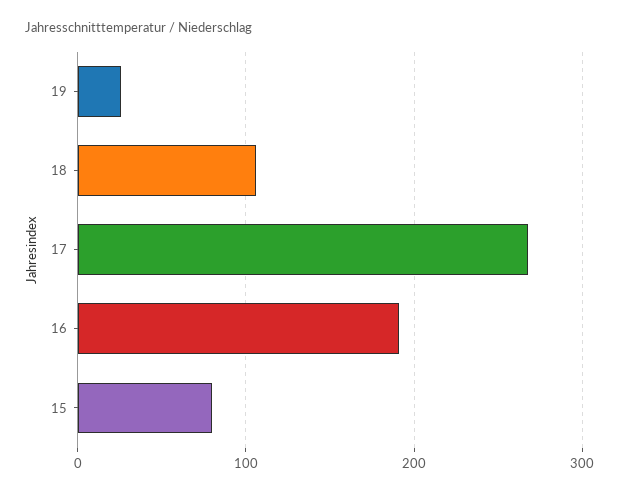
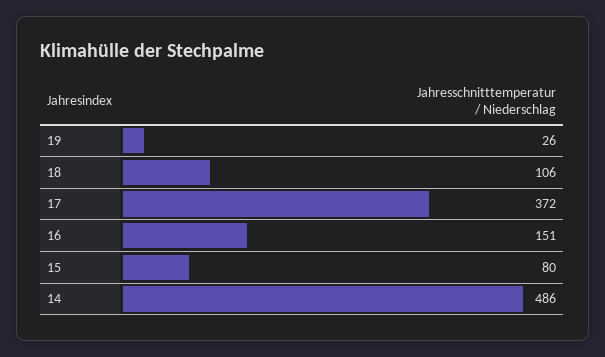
17: 270 -> 372
16: 190 -> 151
14: none -> 486

